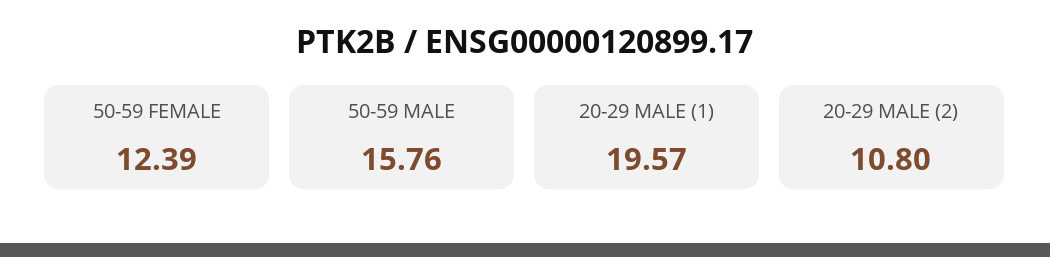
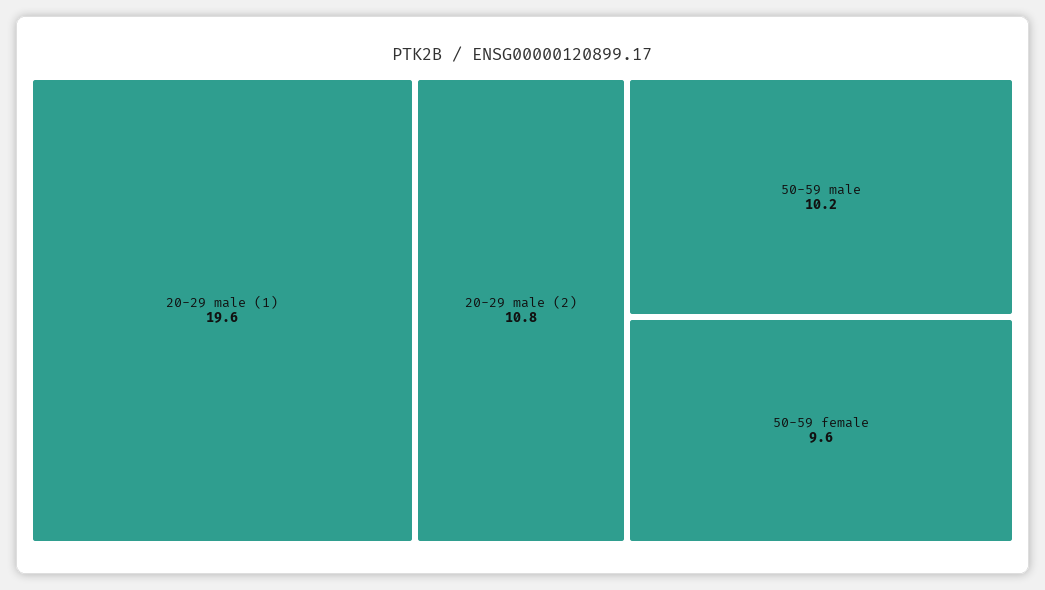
50-59 FEMALE: 12.39 -> 9.6
50-59 MALE: 15.76 -> 10.2

